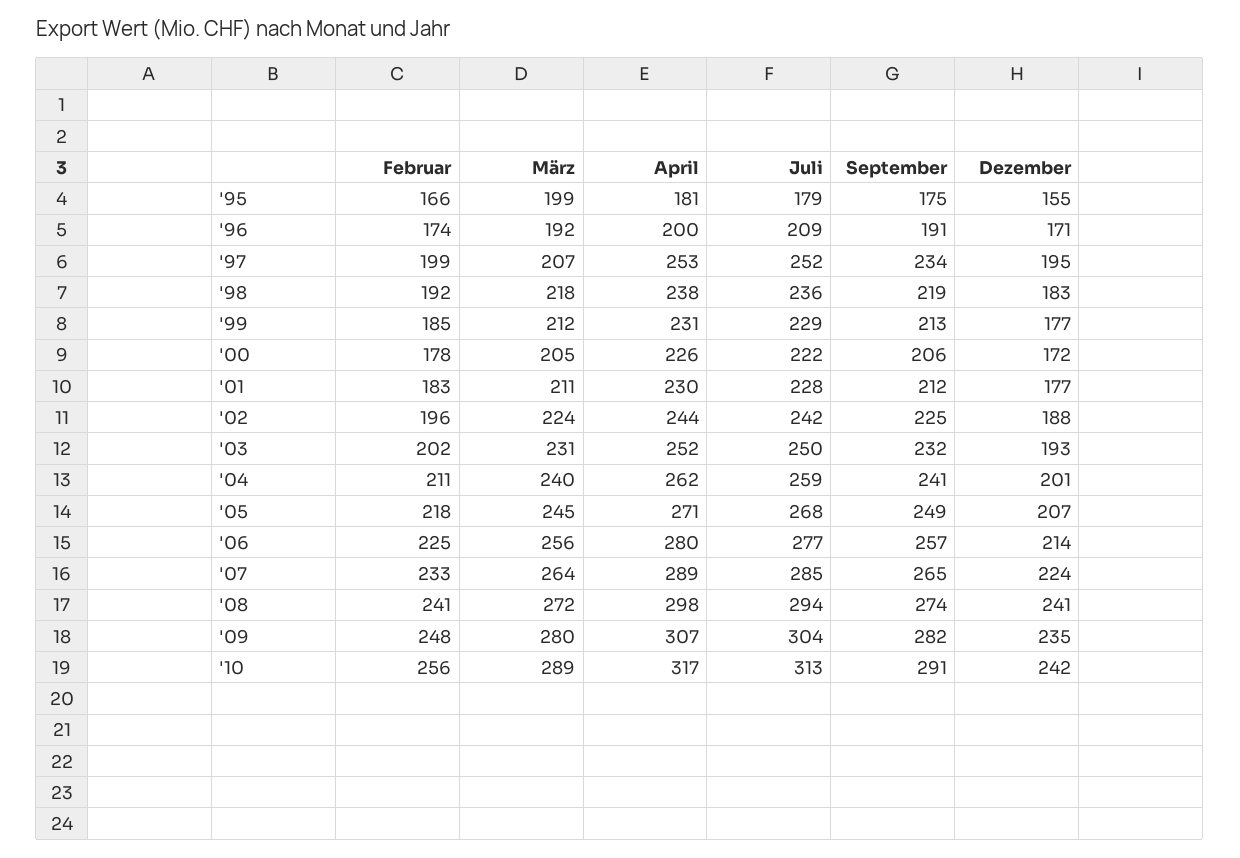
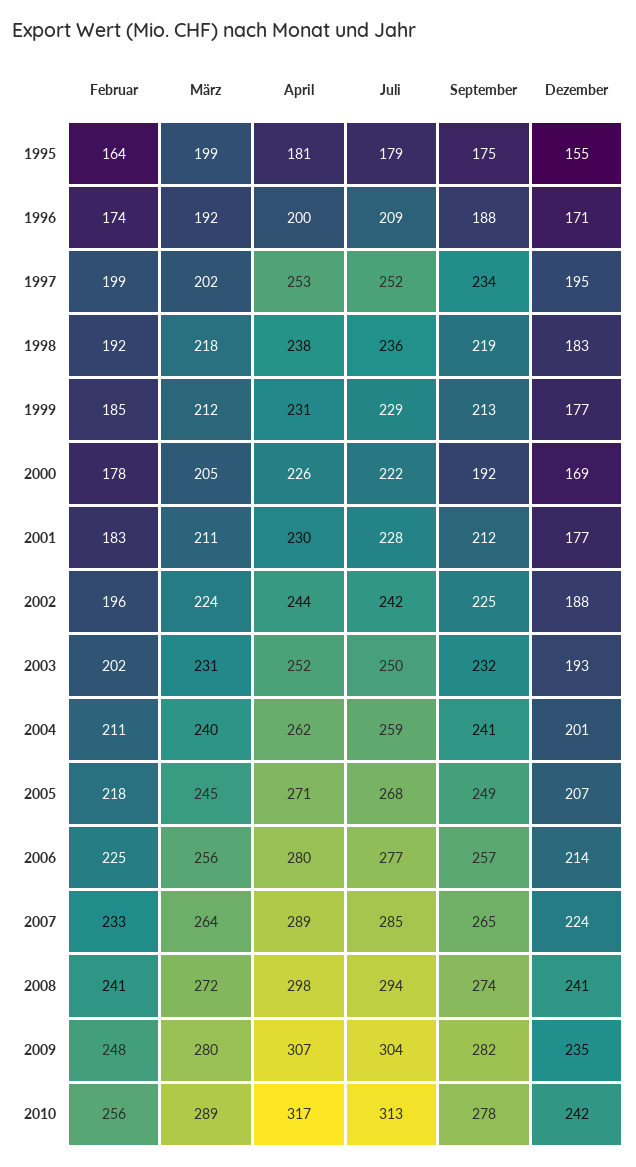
Februar, '95: 166 -> 164
September, '96: 191 -> 188
März, '97: 207 -> 202
September, '00: 206 -> 192
Dezember, '00: 172 -> 169
September, '10: 291 -> 278

